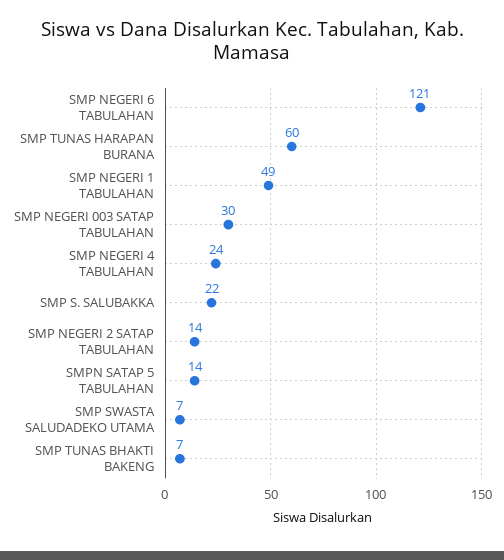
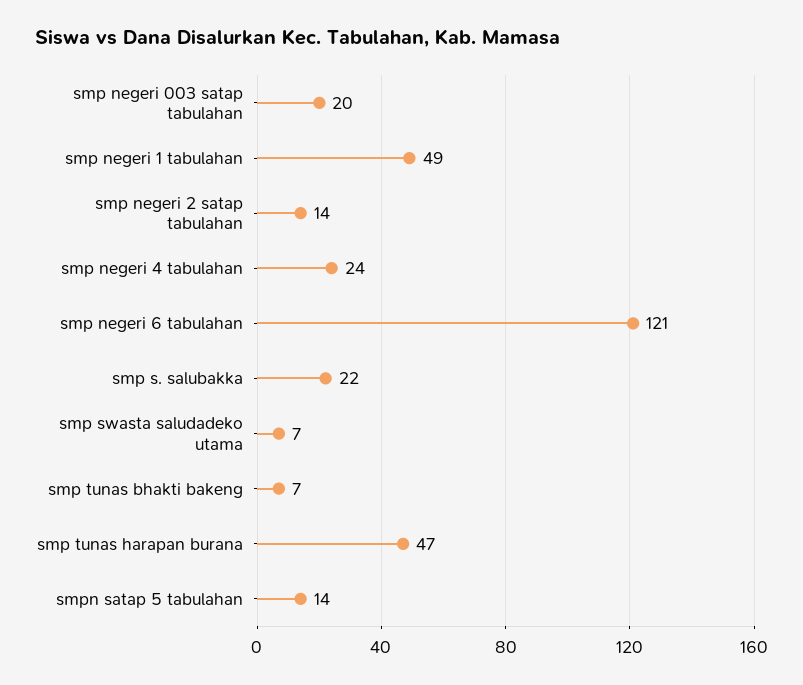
SMP TUNAS HARAPAN BURANA: 60 -> 47
SMP NEGERI 003 SATAP TABULAHAN: 30 -> 20

